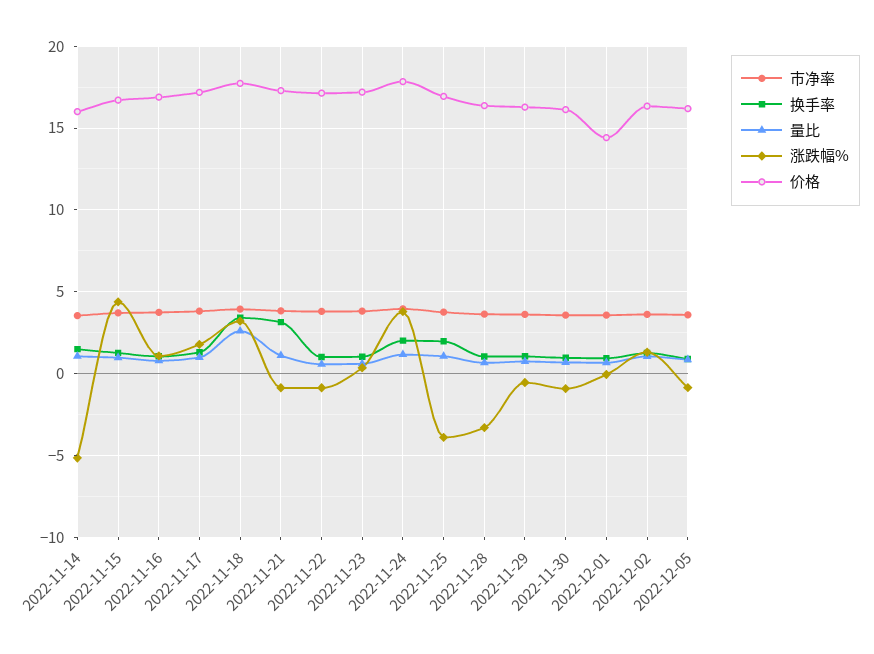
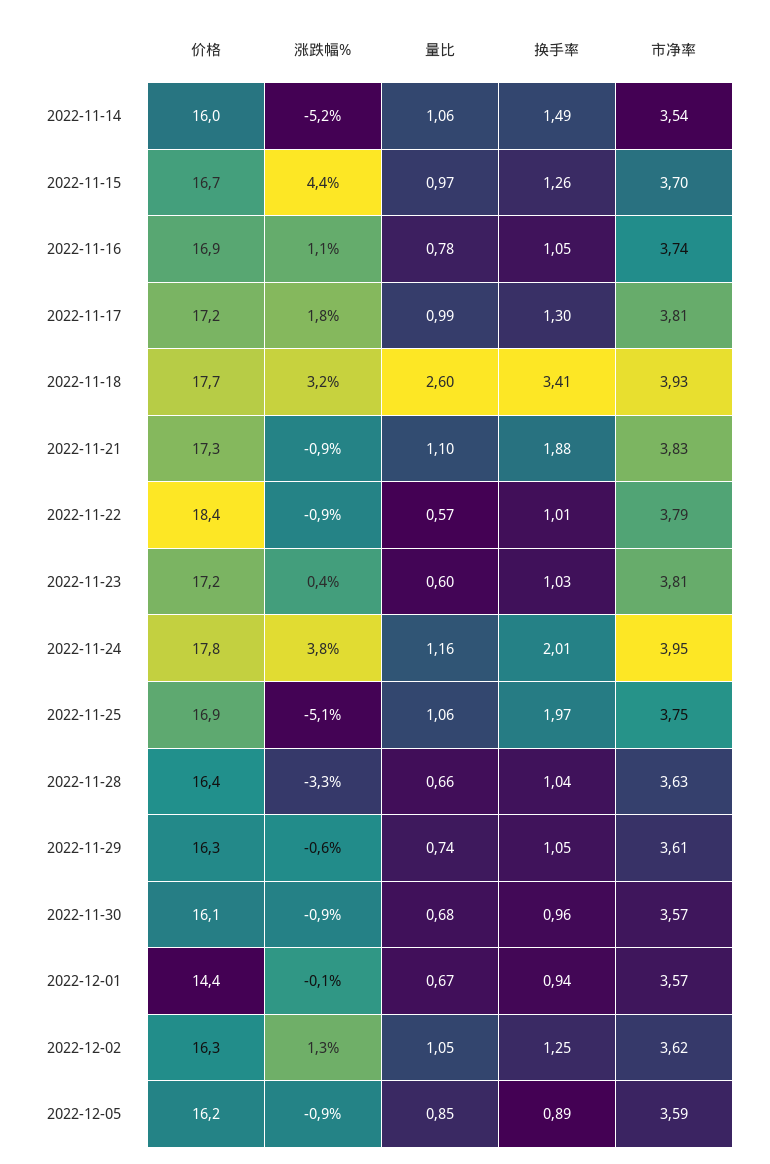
换手率, 2022-11-21: 3 -> 1.88
价格, 2022-11-22: 17 -> 18.4
涨跌幅%, 2022-11-25: -4 -> -5.1

